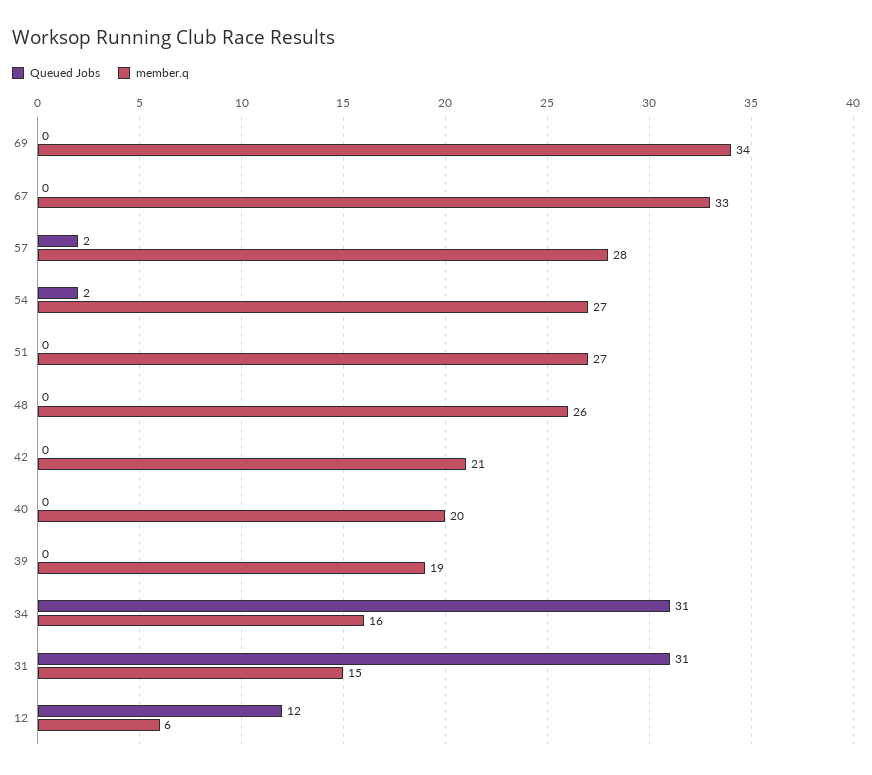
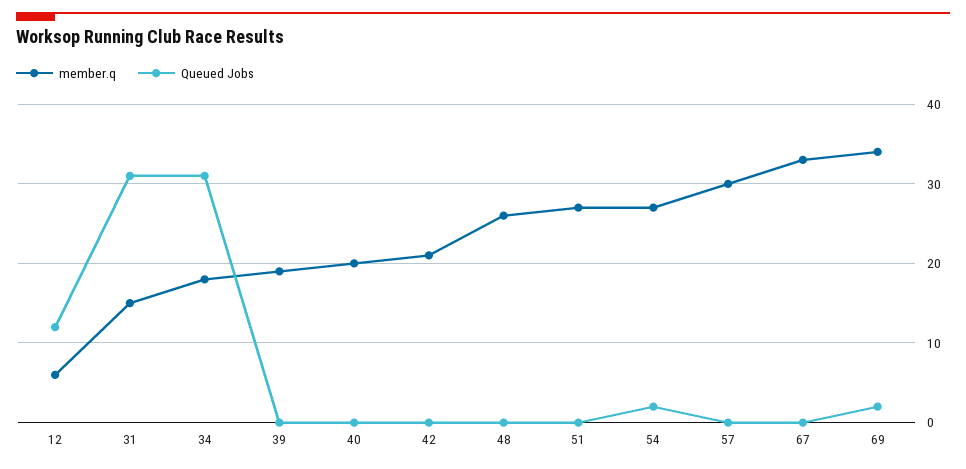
Queued Jobs, 69: 0 -> 2
Queued Jobs, 57: 2 -> 0
member.q, 57: 28 -> 30
member.q, 34: 16 -> 18

